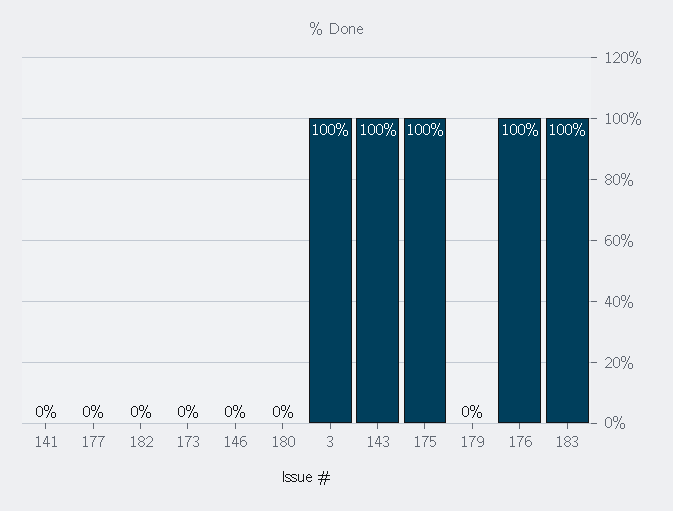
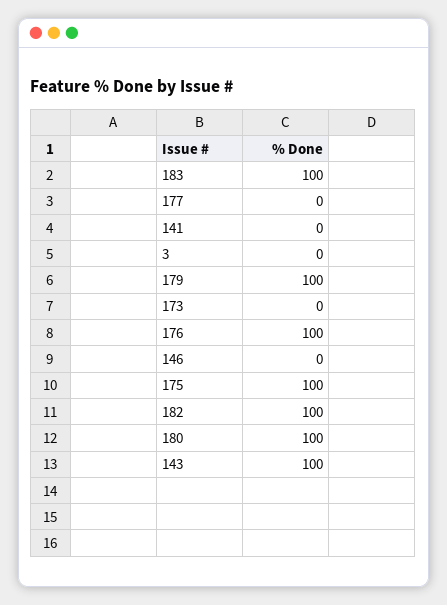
182: 0 -> 100
180: 0 -> 100
3: 100 -> 0
179: 0 -> 100

